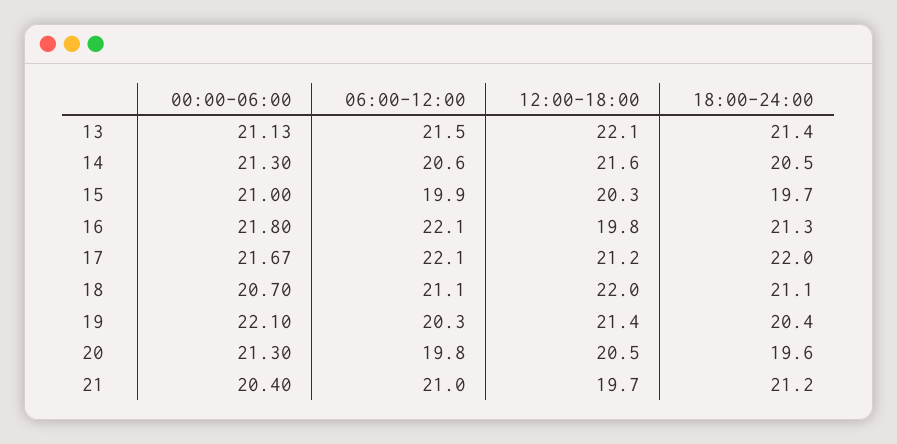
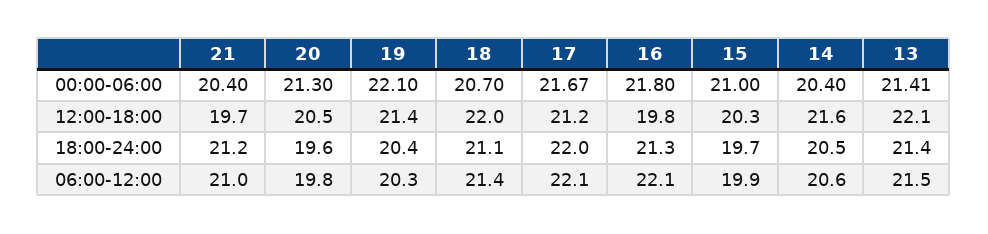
00:00-06:00, 13: 21.13 -> 21.41
00:00-06:00, 14: 21.3 -> 20.4
06:00-12:00, 18: 21.1 -> 21.4

